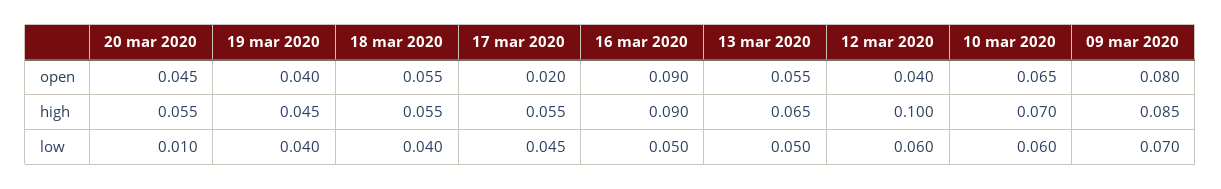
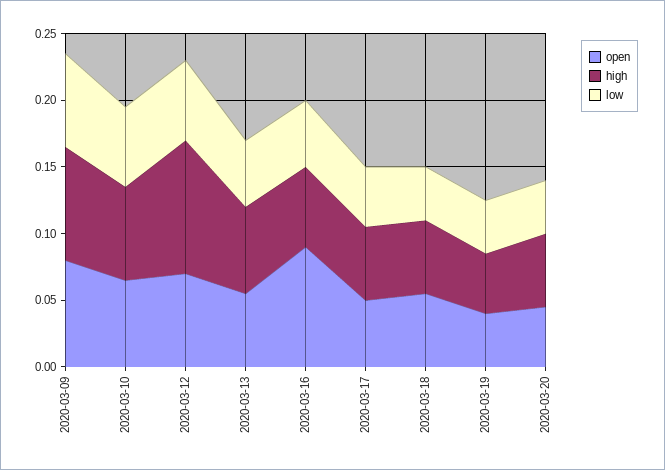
open, 17 mar 2020: 0.02 -> 0.05
open, 12 mar 2020: 0.04 -> 0.07
high, 16 mar 2020: 0.09 -> 0.06
low, 20 mar 2020: 0.01 -> 0.04

